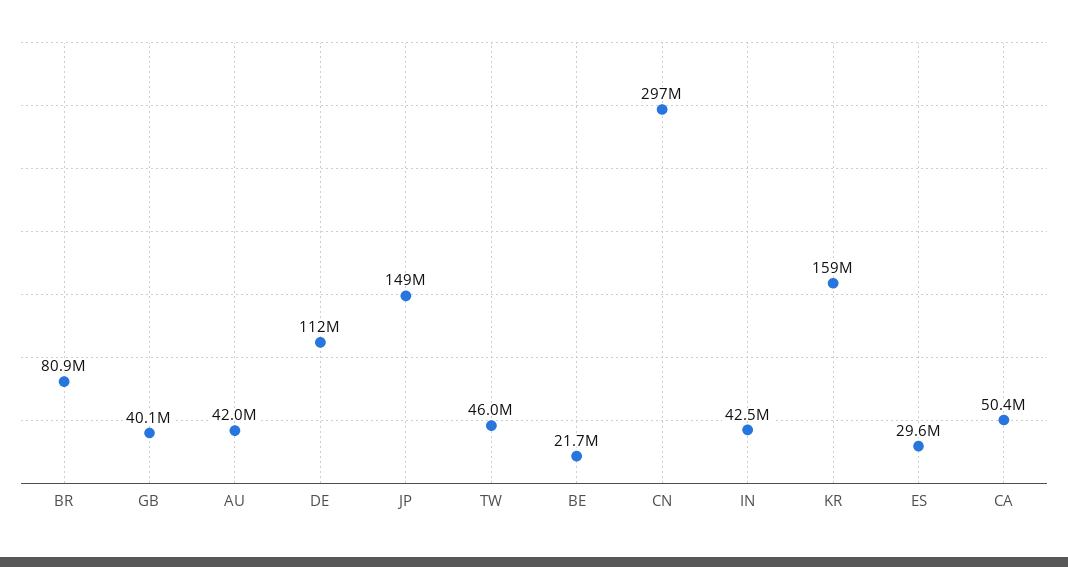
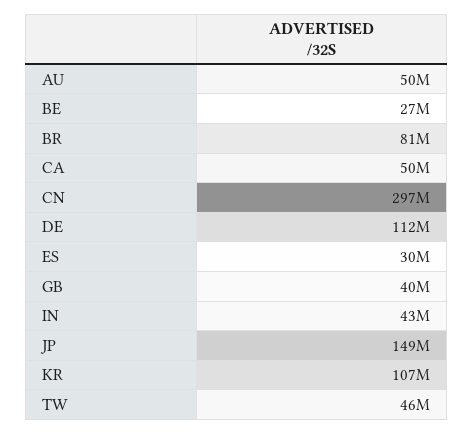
AU: 42000000 -> 50000000
BE: 21700000 -> 27000000
KR: 159000000 -> 107000000

